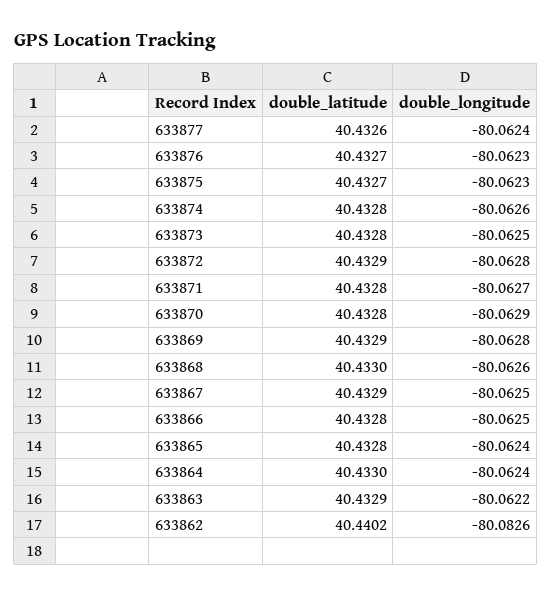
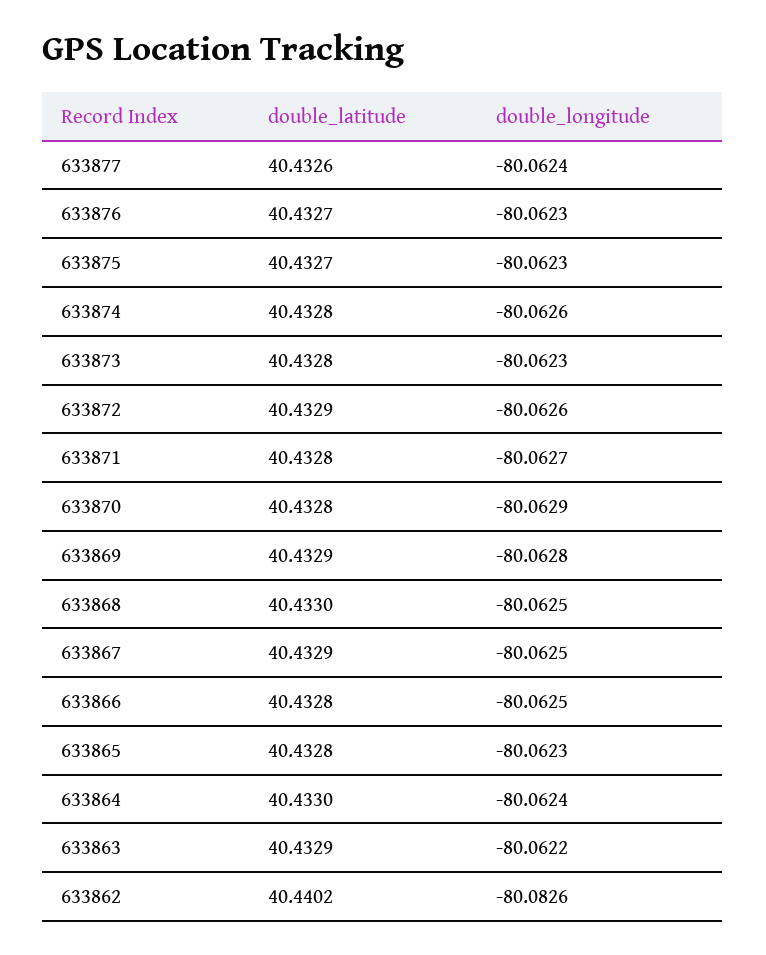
double_longitude, 633873: -80.0625 -> -80.0623
double_longitude, 633872: -80.0628 -> -80.0626
double_longitude, 633868: -80.0626 -> -80.0625
double_longitude, 633865: -80.0624 -> -80.0623

